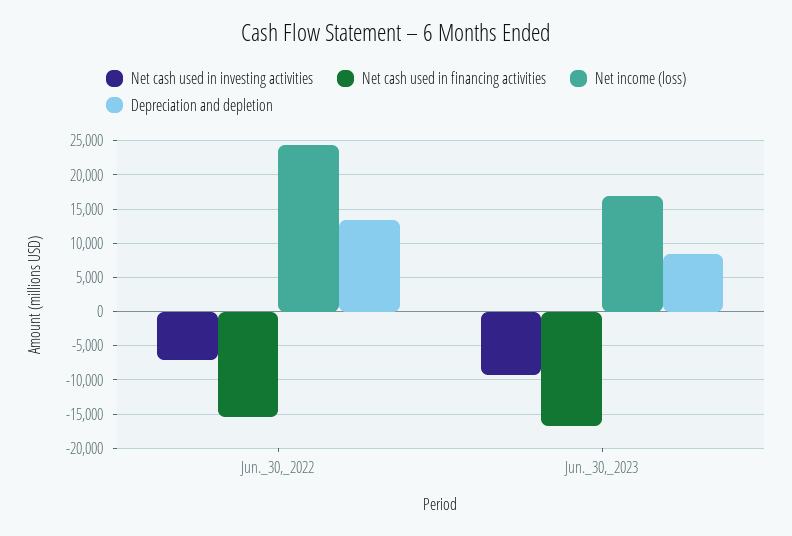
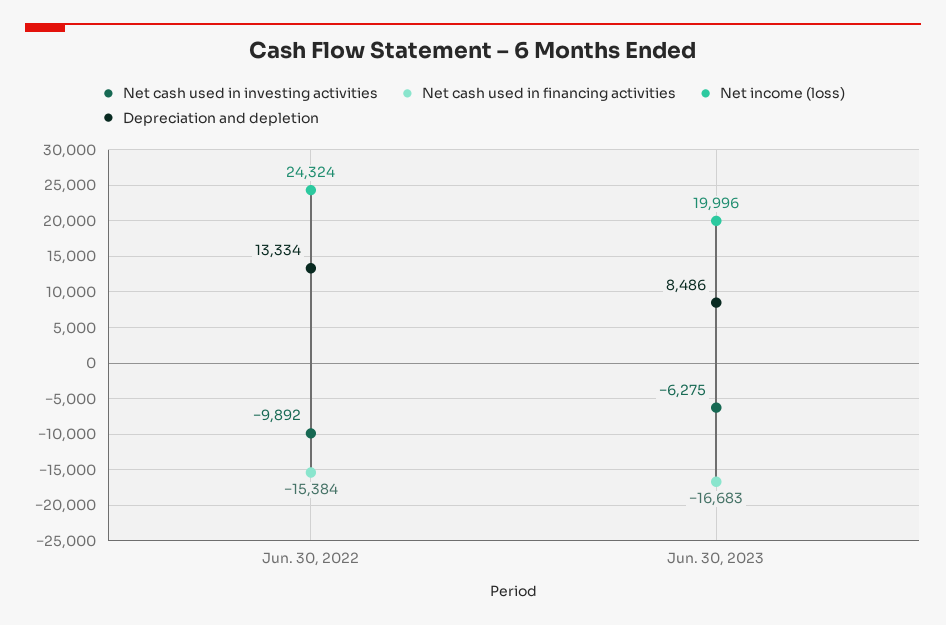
Net cash used in investing activities, Jun._30,_2022: -7000 -> -9892
Net cash used in investing activities, Jun._30,_2023: -9000 -> -6275
Net income (loss), Jun._30,_2023: 17000 -> 19996

